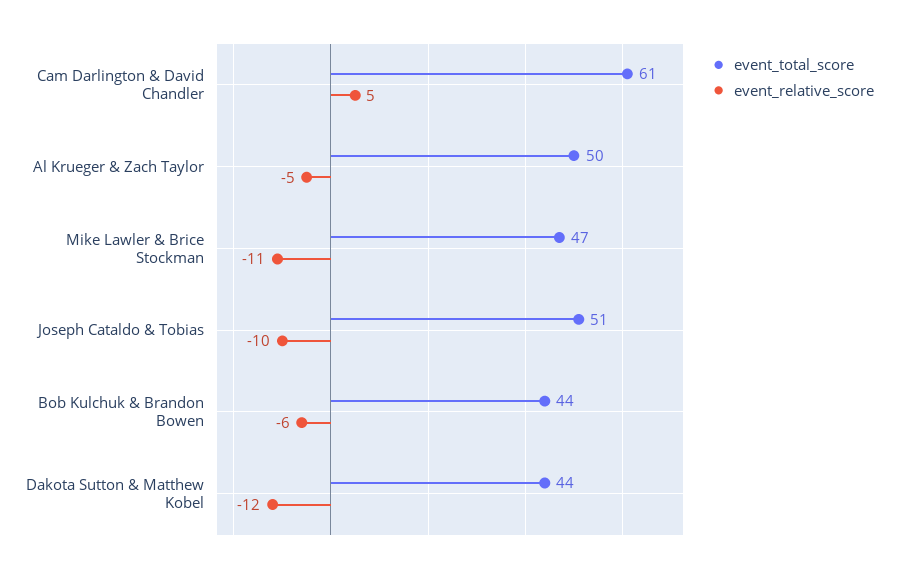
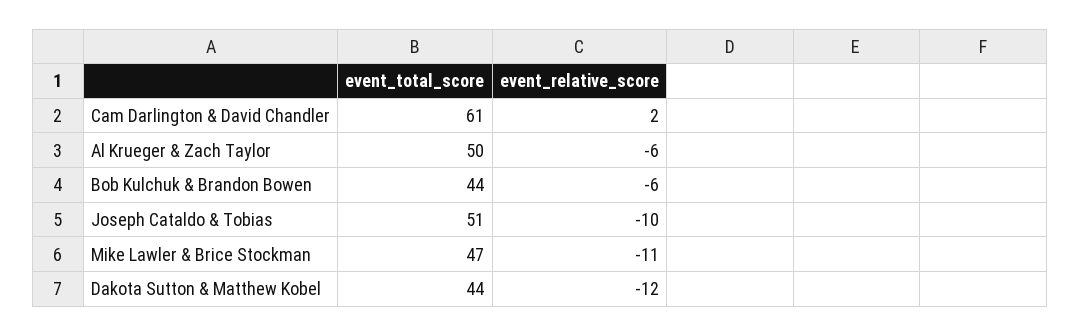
event_relative_score, Cam Darlington & David Chandler: 5 -> 2
event_relative_score, Al Krueger & Zach Taylor: -5 -> -6

